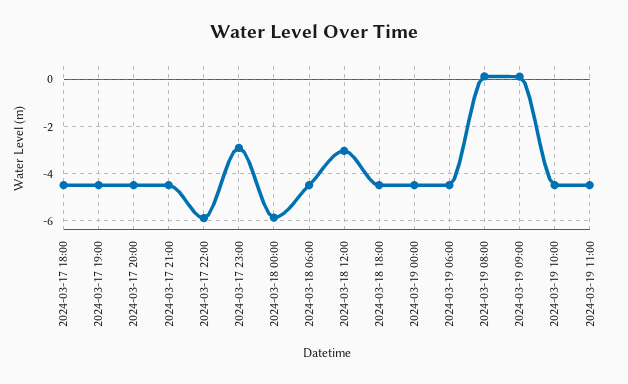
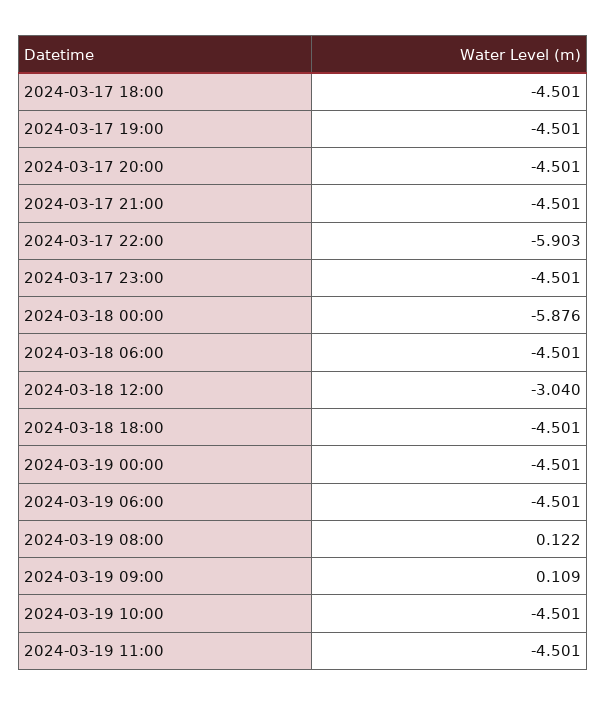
2024-03-17 23:00: -3 -> -4.501

